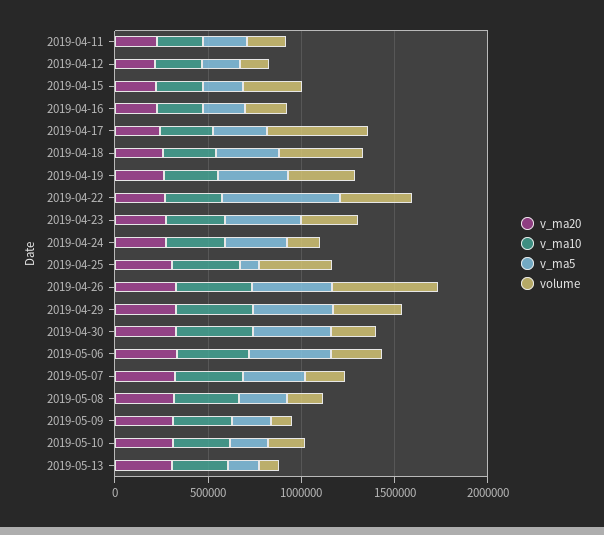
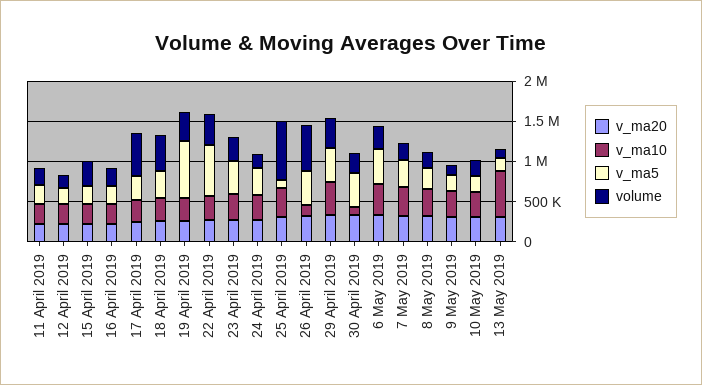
v_ma5, 2019-04-19: 400000 -> 700000
volume, 2019-04-25: 400000 -> 700000
v_ma10, 2019-04-26: 400000 -> 100000
v_ma10, 2019-04-30: 400000 -> 100000
v_ma10, 2019-05-13: 300000 -> 600000

